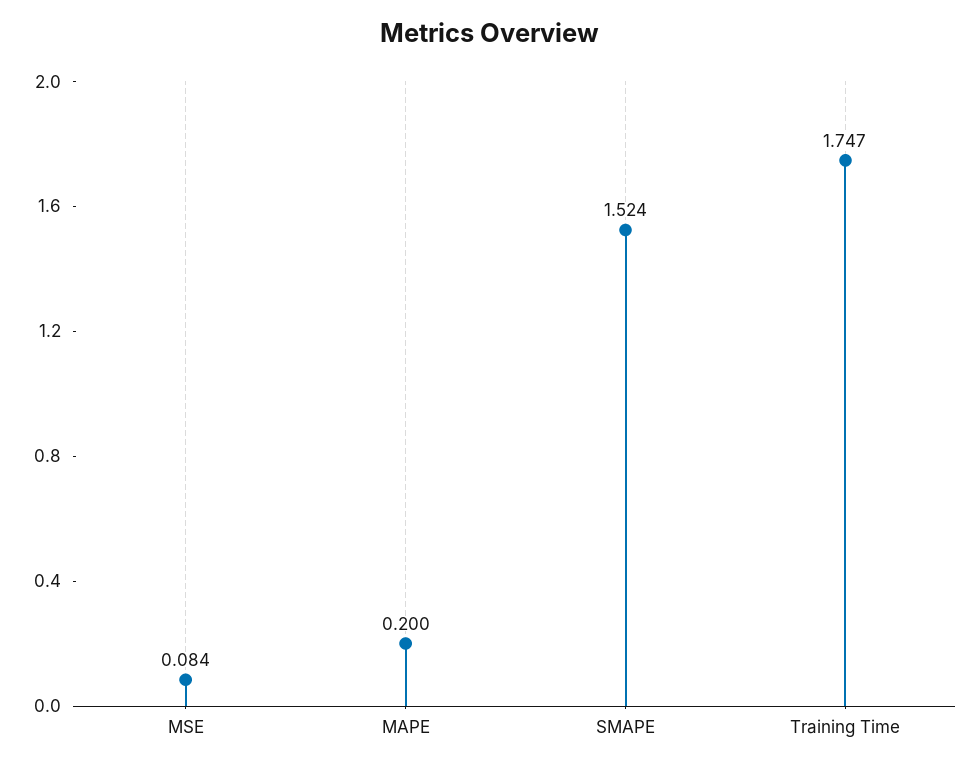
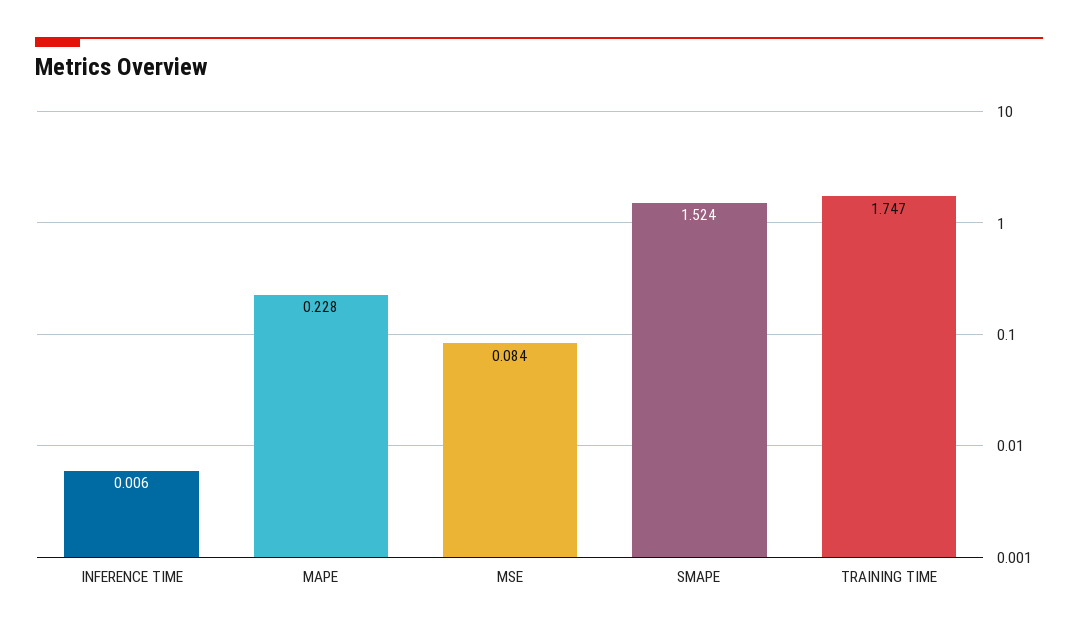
MAPE: 0.2 -> 0.228
INFERENCE TIME: none -> 0.006

